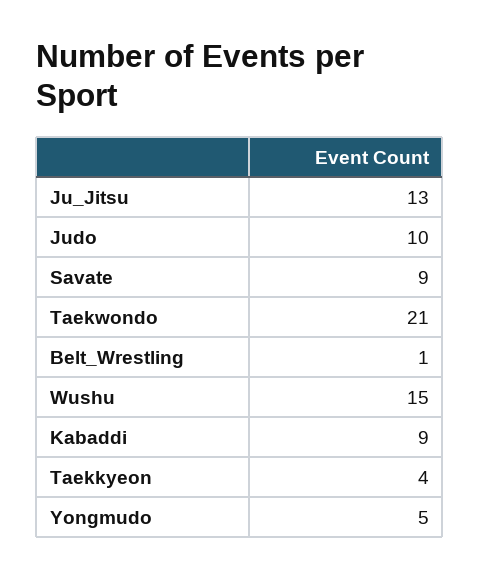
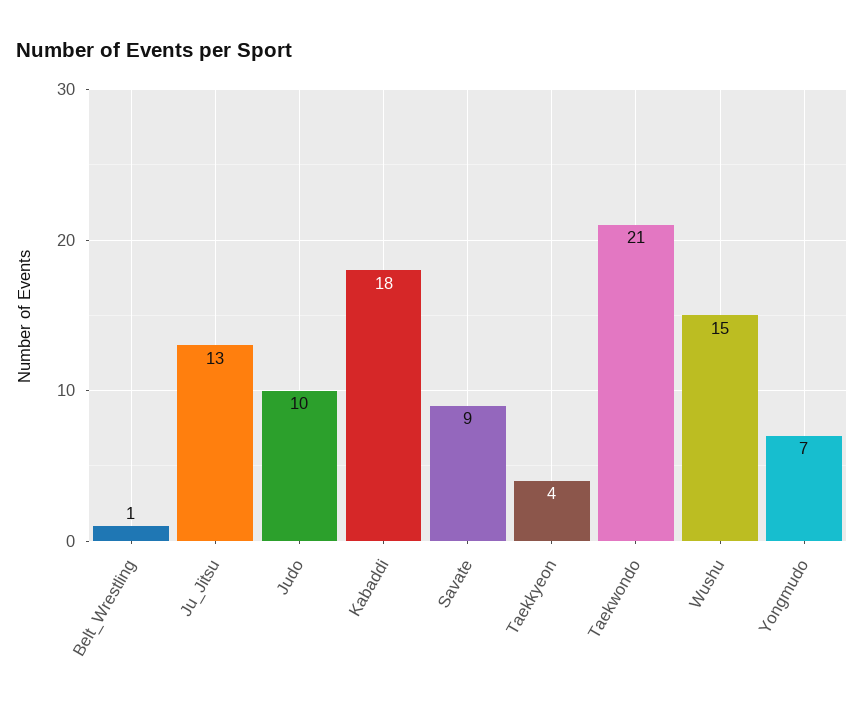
Kabaddi: 9 -> 18
Yongmudo: 5 -> 7

